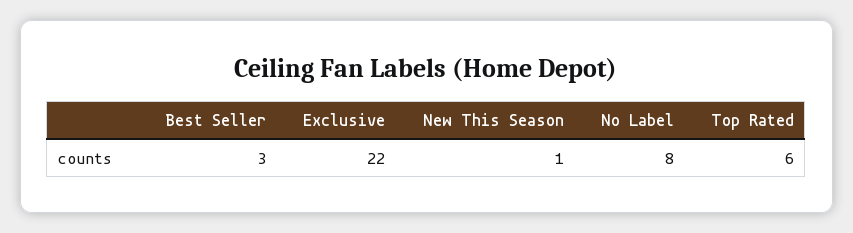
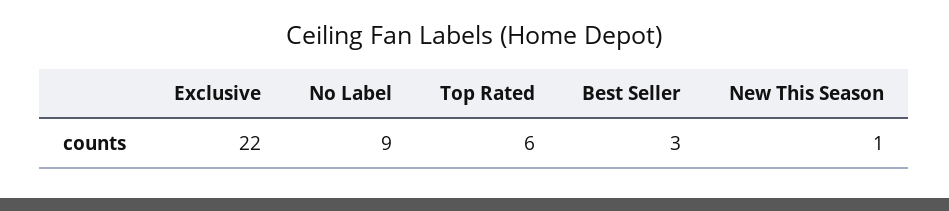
No Label: 8 -> 9

